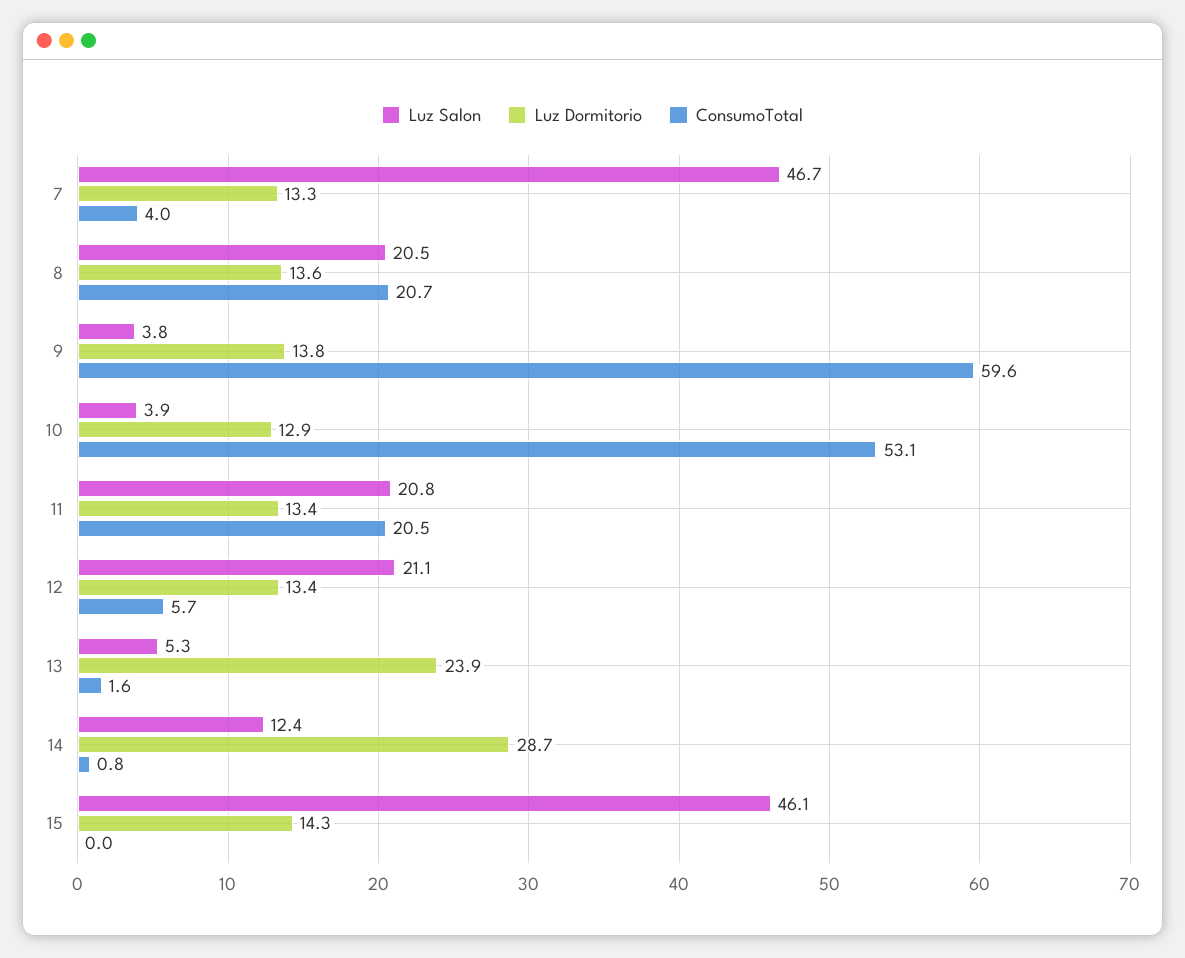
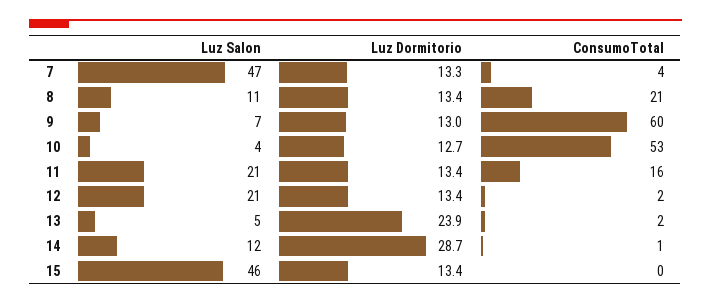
Luz Salon, 8: 20.5 -> 11
Luz Dormitorio, 8: 13.6 -> 13.4
Luz Salon, 9: 3.8 -> 7
Luz Dormitorio, 9: 13.8 -> 13
Luz Dormitorio, 10: 12.9 -> 12.7
ConsumoTotal, 11: 20.5 -> 16
ConsumoTotal, 12: 5.7 -> 2
Luz Dormitorio, 15: 14.3 -> 13.4

